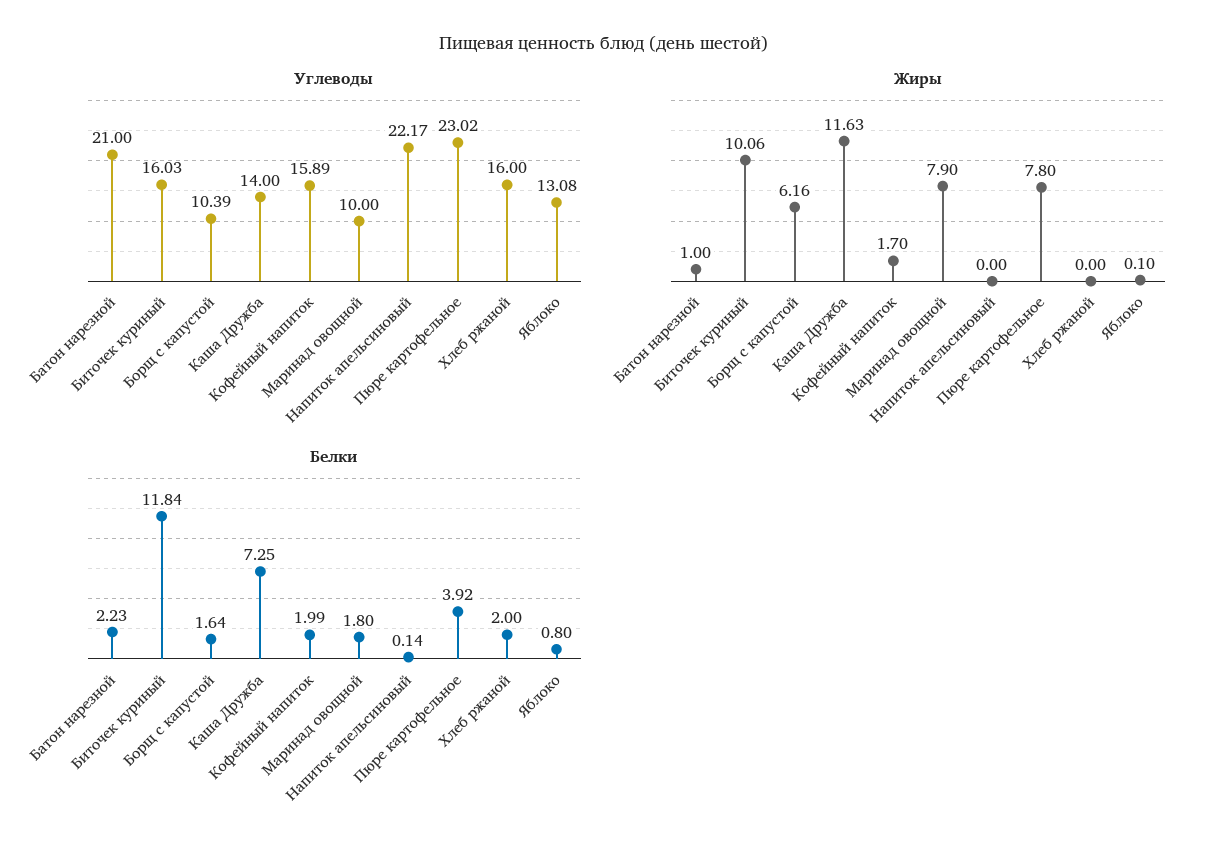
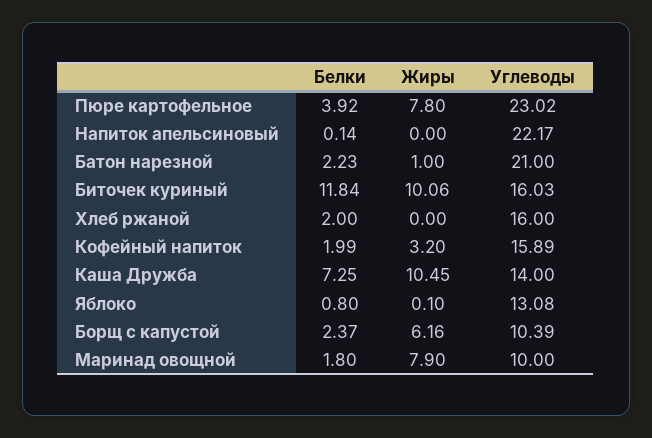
Жиры, Каша Дружба: 11.63 -> 10.45
Жиры, Кофейный напиток: 1.7 -> 3.2
Белки, Борщ с капустой: 1.64 -> 2.37

